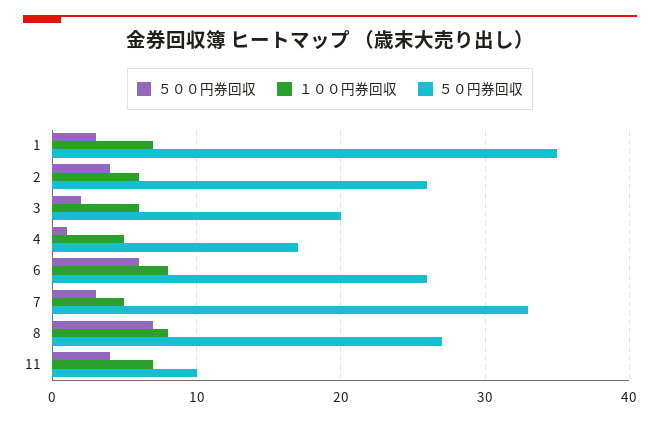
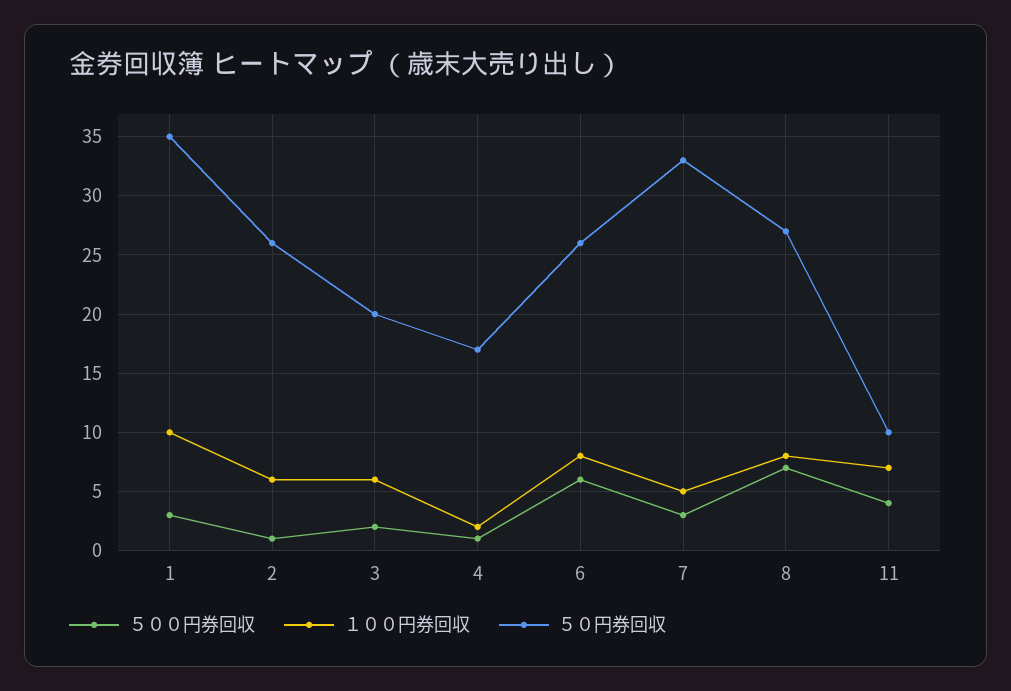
１００円券回収, 1: 7 -> 10
５００円券回収, 2: 4 -> 1
１００円券回収, 4: 5 -> 2

